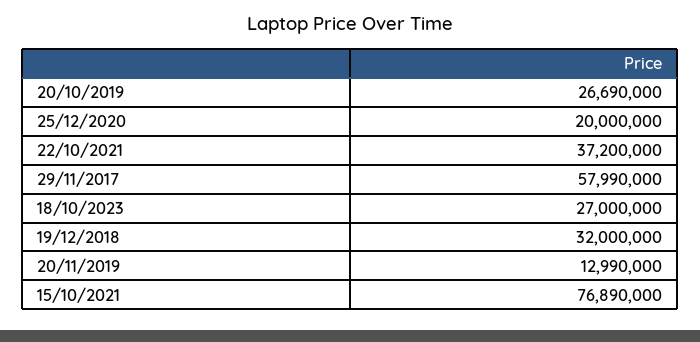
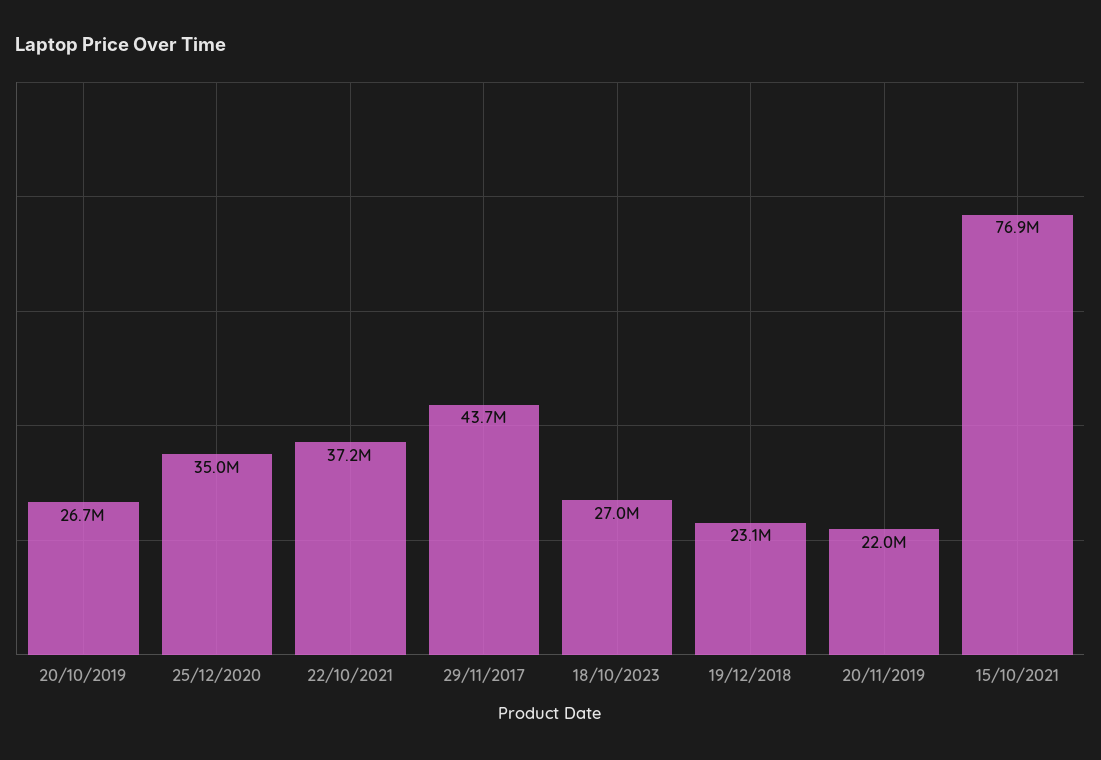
25/12/2020: 20000000 -> 35000000
29/11/2017: 57990000 -> 43700000
19/12/2018: 32000000 -> 23100000
20/11/2019: 12990000 -> 22000000

